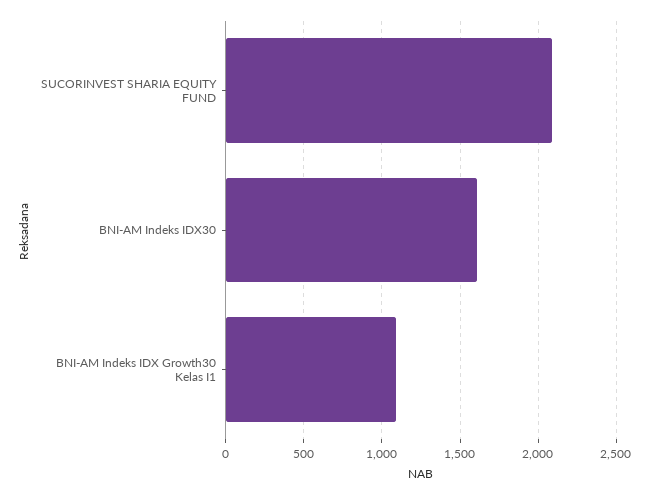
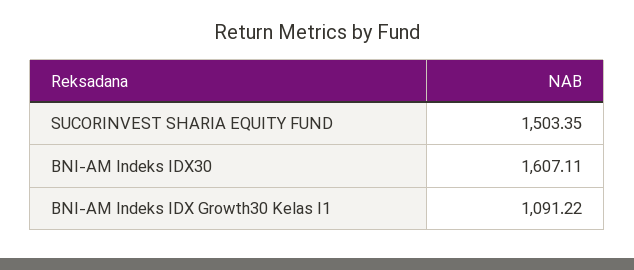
SUCORINVEST SHARIA EQUITY FUND: 2100 -> 1503.35

